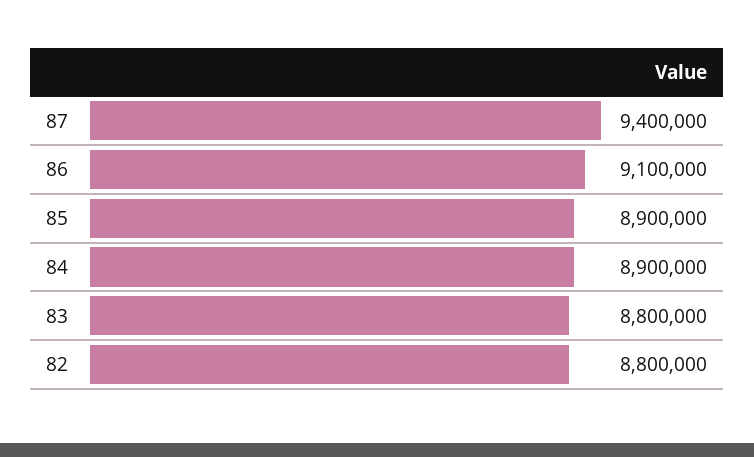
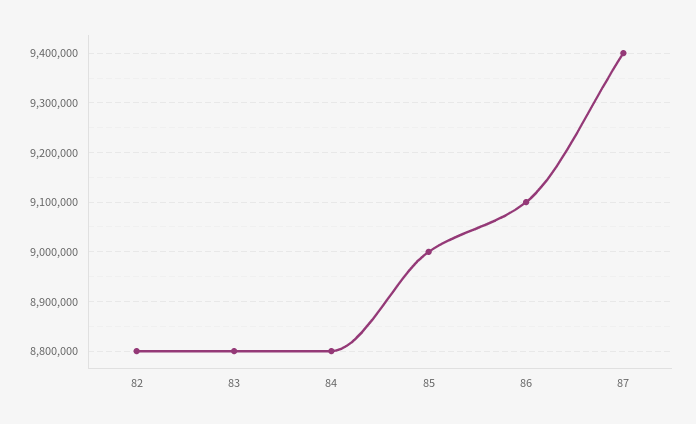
85: 8900000 -> 9000000
84: 8900000 -> 8800000

